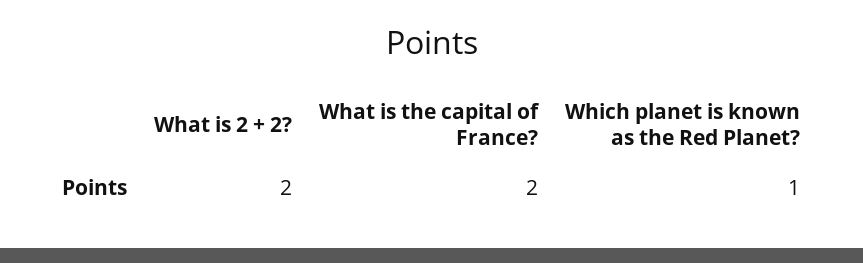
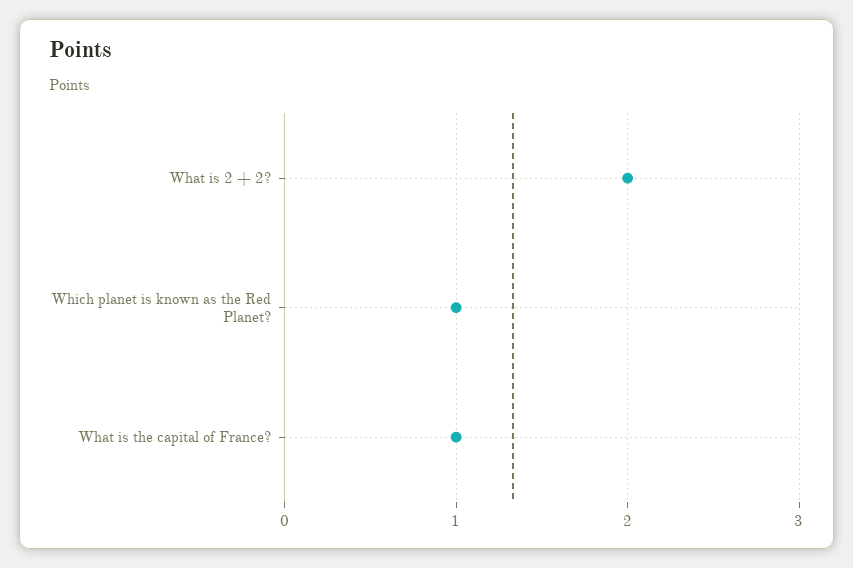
What is the capital of France?: 2 -> 1

